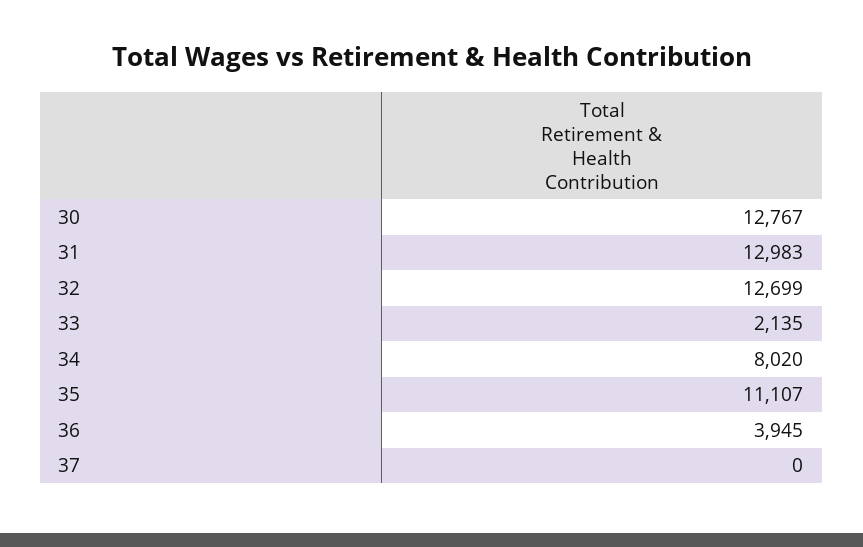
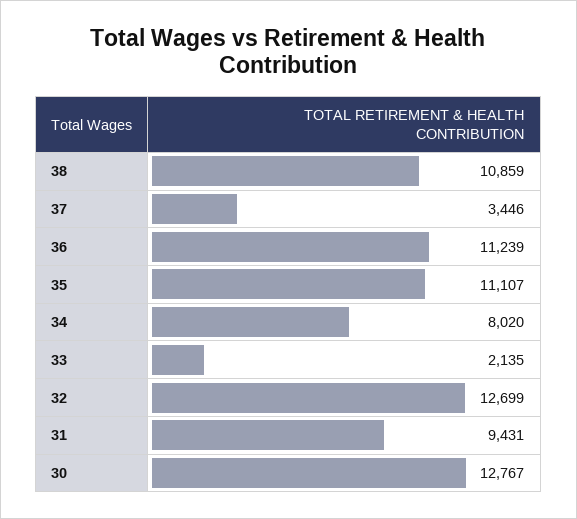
31: 12983 -> 9431
36: 3945 -> 11239
37: 0 -> 3446
38: none -> 10859

